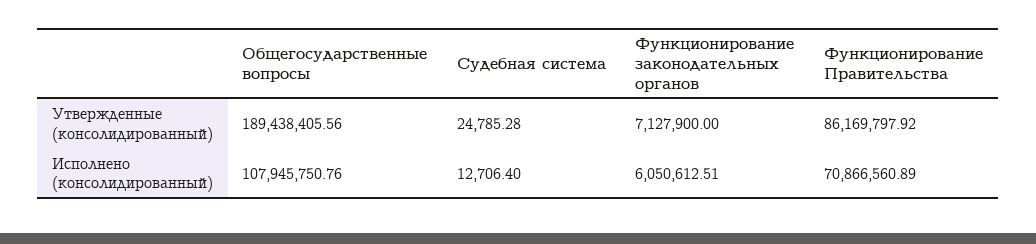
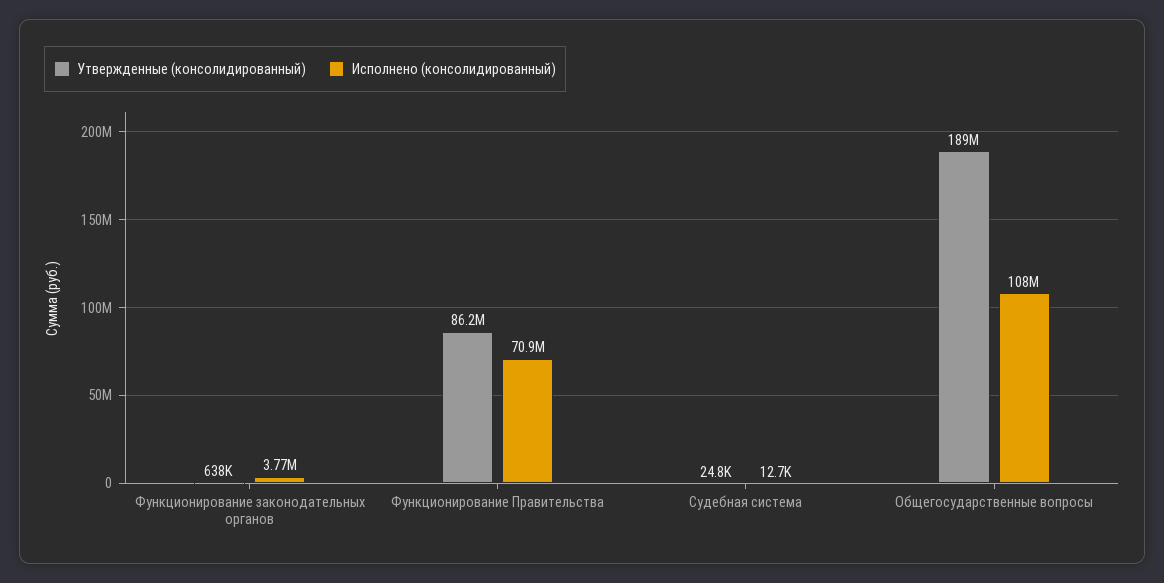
Утвержденные (консолидированный), Функционирование законодательных органов: 7127900 -> 638000
Исполнено (консолидированный), Функционирование законодательных органов: 6050612.51 -> 3770000

